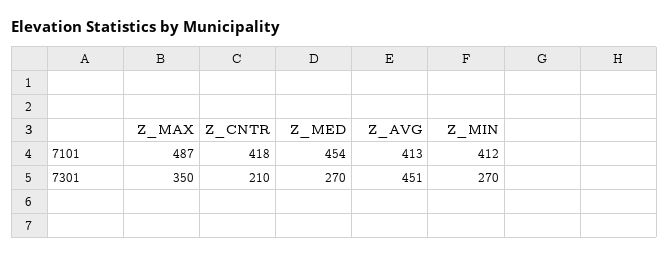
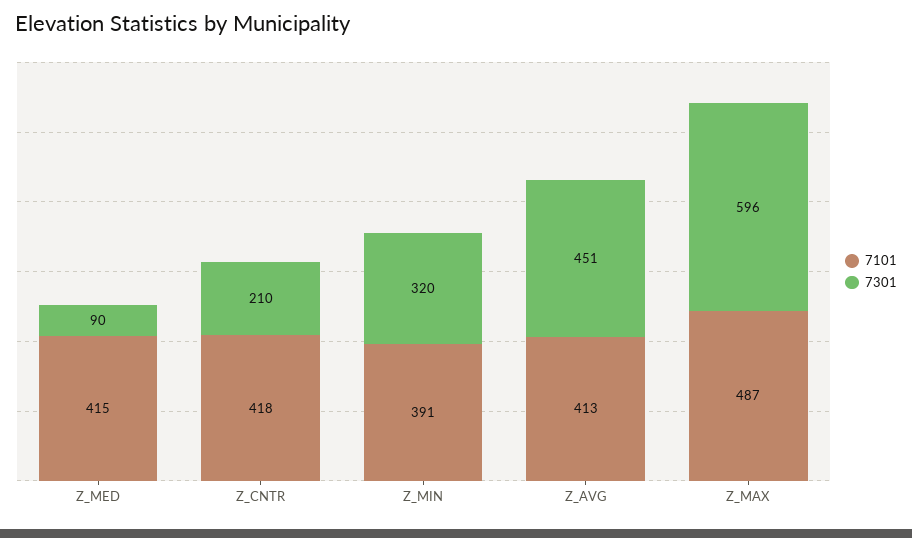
7101, Z_MED: 454 -> 415
7101, Z_MIN: 412 -> 391
7301, Z_MAX: 350 -> 596
7301, Z_MED: 270 -> 90
7301, Z_MIN: 270 -> 320

